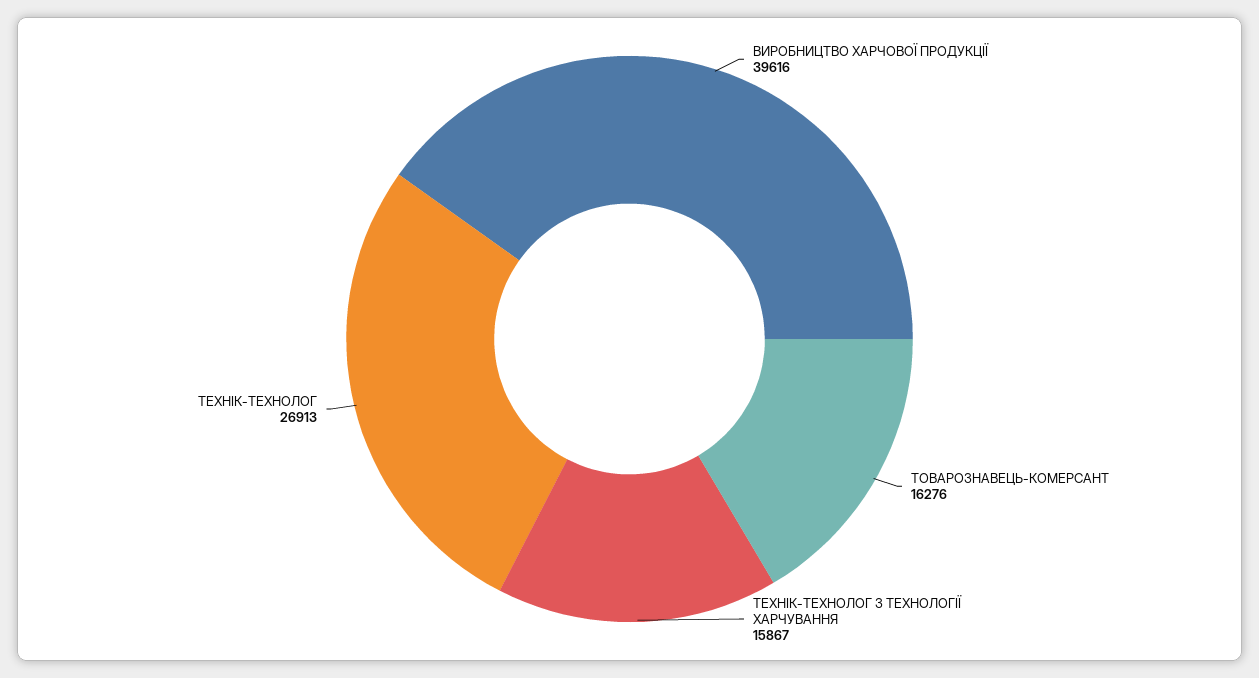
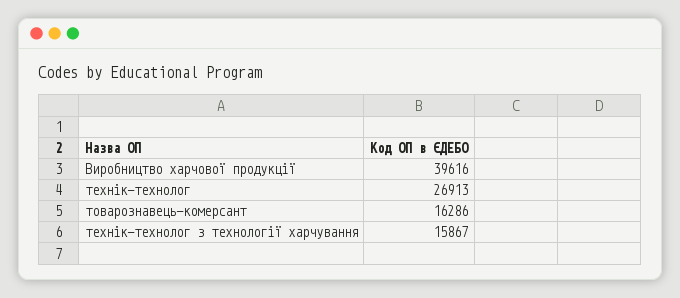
ТОВАРОЗНАВЕЦЬ-КОМЕРСАНТ: 16276 -> 16286

